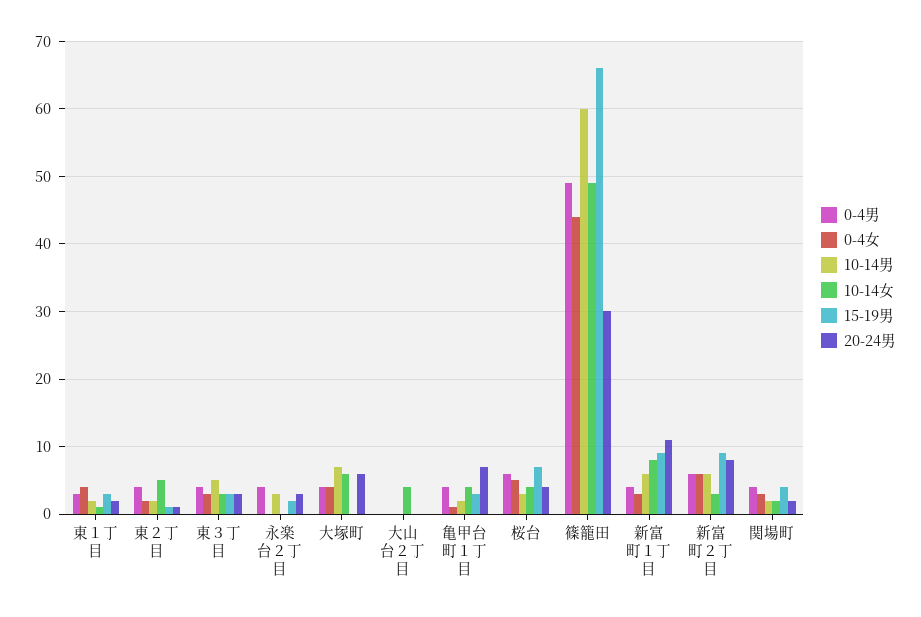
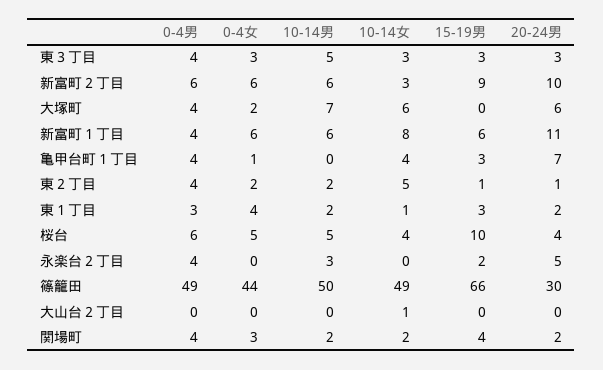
20-24男, 永楽台２丁目: 3 -> 5
0-4女, 大塚町: 4 -> 2
10-14女, 大山台２丁目: 4 -> 1
10-14男, 亀甲台町１丁目: 2 -> 0
10-14男, 桜台: 3 -> 5
15-19男, 桜台: 7 -> 10
10-14男, 篠籠田: 60 -> 50
0-4女, 新富町１丁目: 3 -> 6
15-19男, 新富町１丁目: 9 -> 6
20-24男, 新富町２丁目: 8 -> 10

